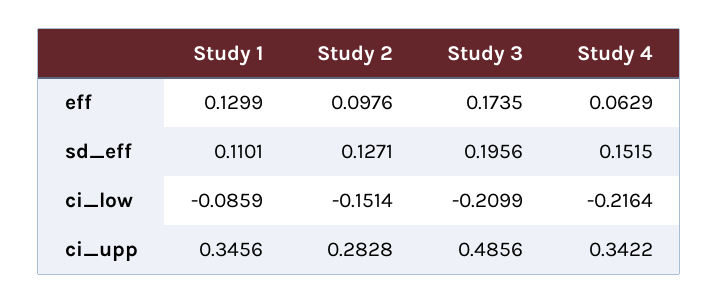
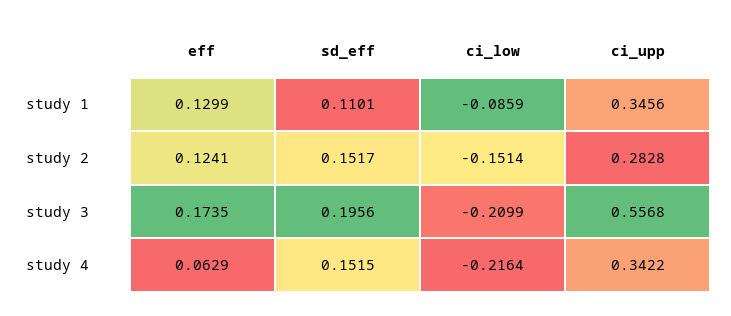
Study 2, eff: 0.0976 -> 0.1241
Study 2, sd_eff: 0.1271 -> 0.1517
Study 3, ci_upp: 0.4856 -> 0.5568

